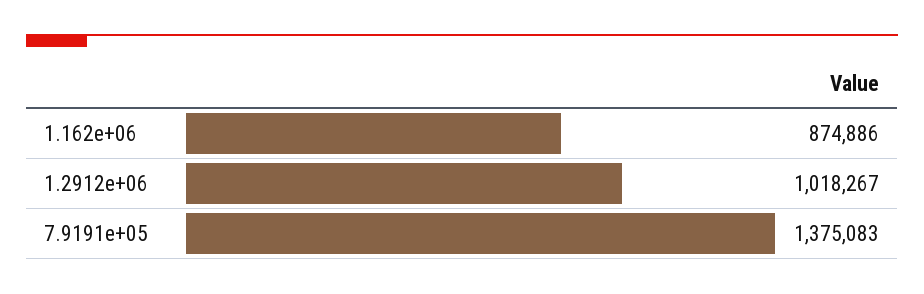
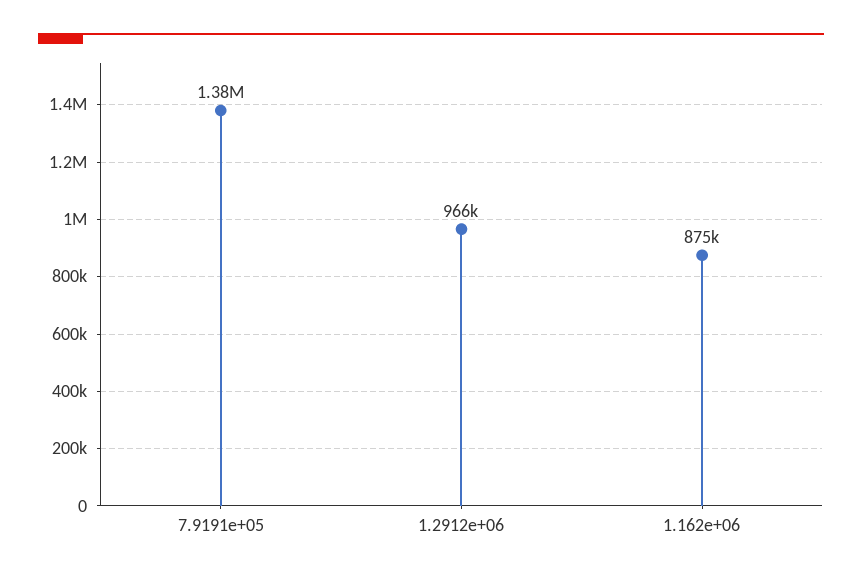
1.2912e+06: 1018267 -> 966000

